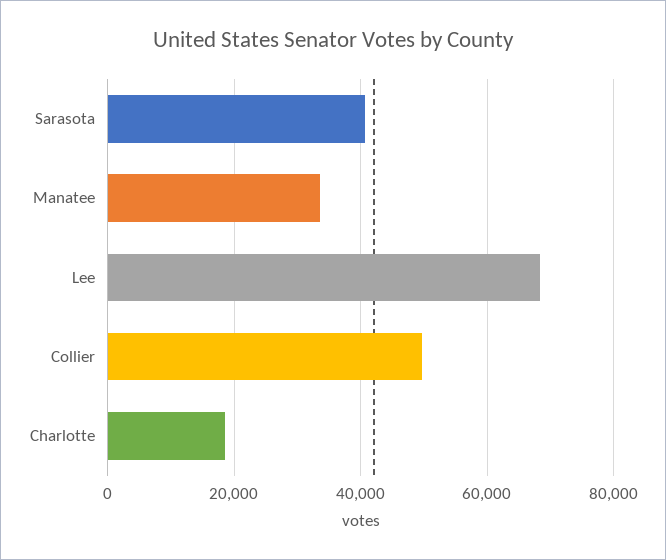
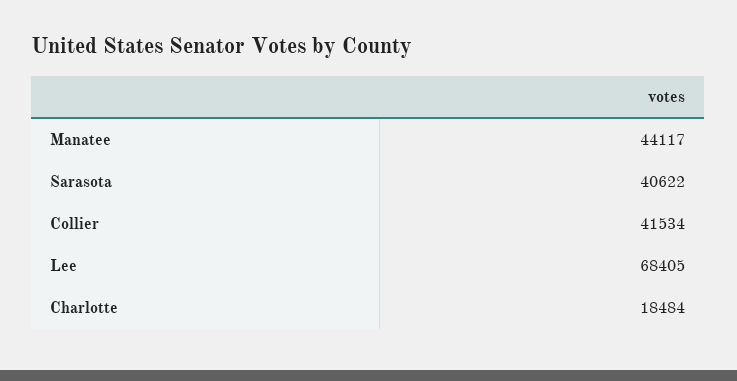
Manatee: 34000 -> 44117
Collier: 50000 -> 41534

